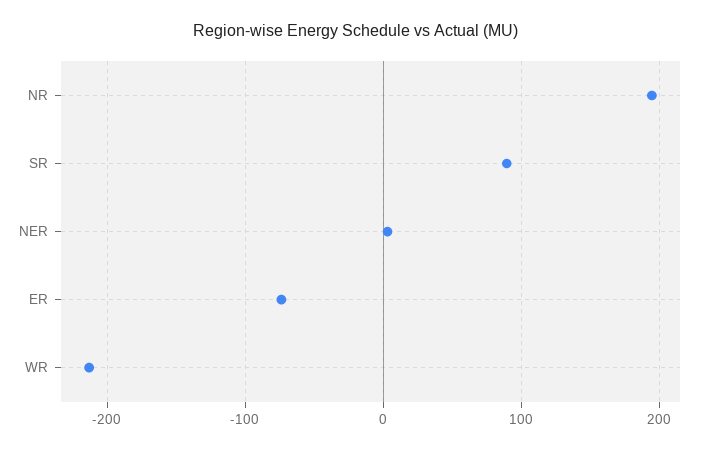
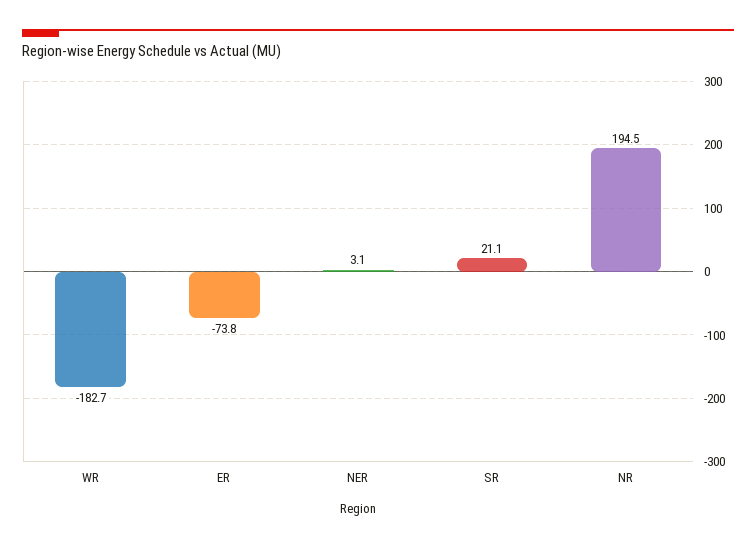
SR: 90 -> 21.1
WR: -210 -> -182.7

